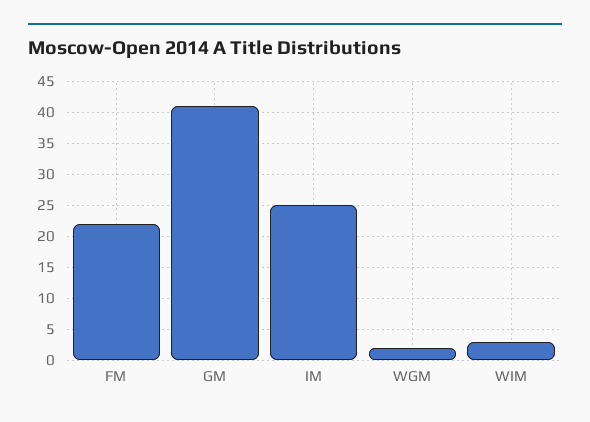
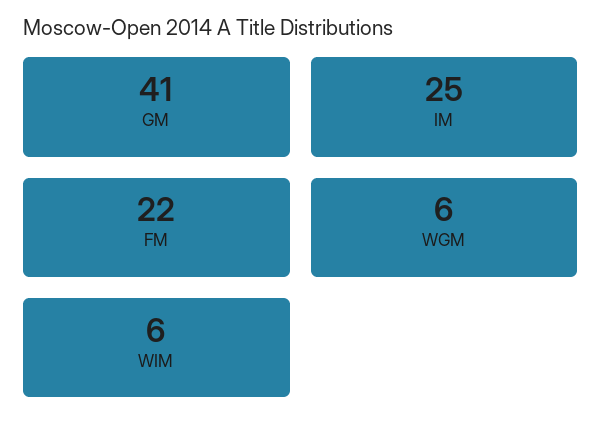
WGM: 2 -> 6
WIM: 3 -> 6

